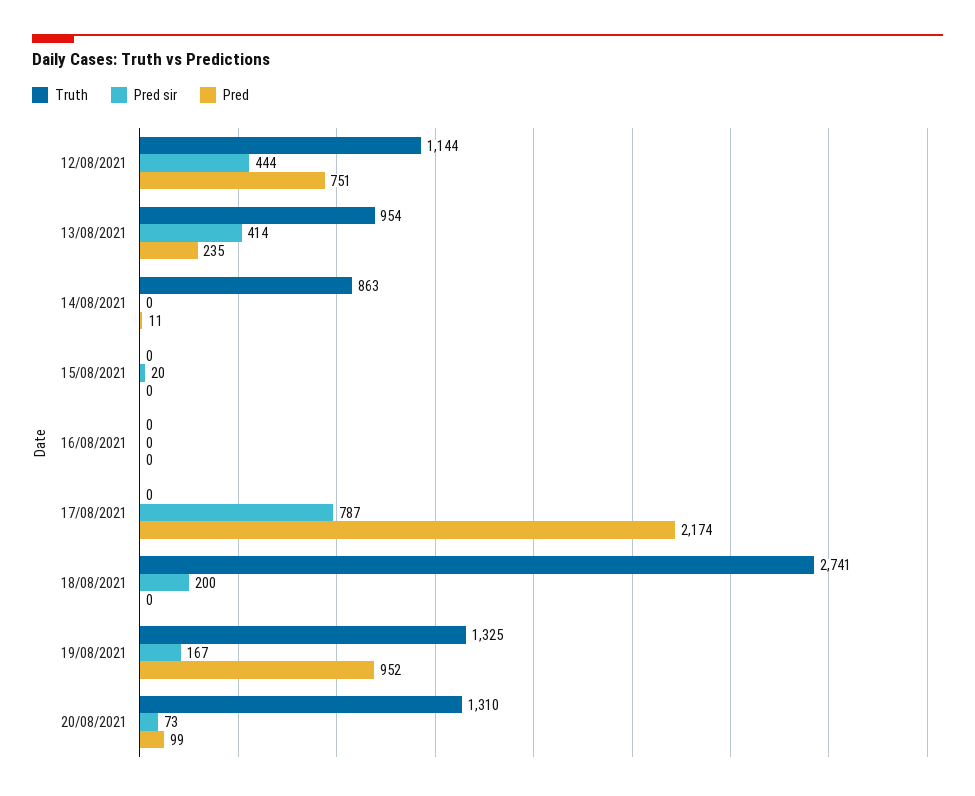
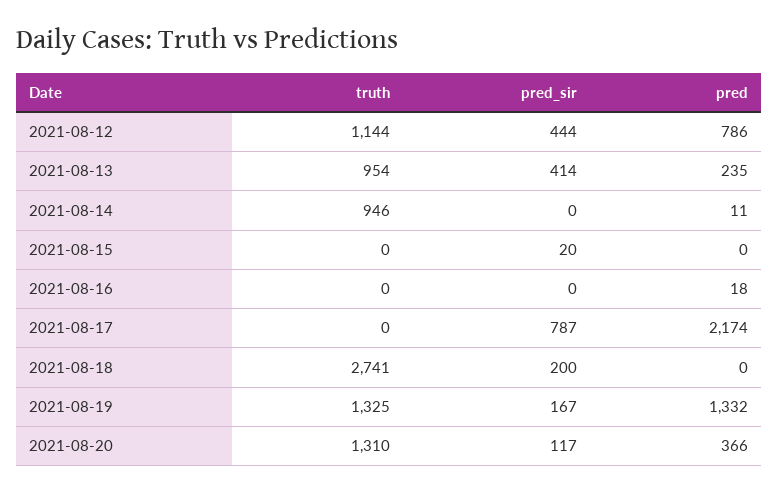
Pred, 12/08/2021: 751 -> 786
Truth, 14/08/2021: 863 -> 946
Pred, 16/08/2021: 0 -> 18
Pred, 19/08/2021: 952 -> 1332
Pred sir, 20/08/2021: 73 -> 117
Pred, 20/08/2021: 99 -> 366

